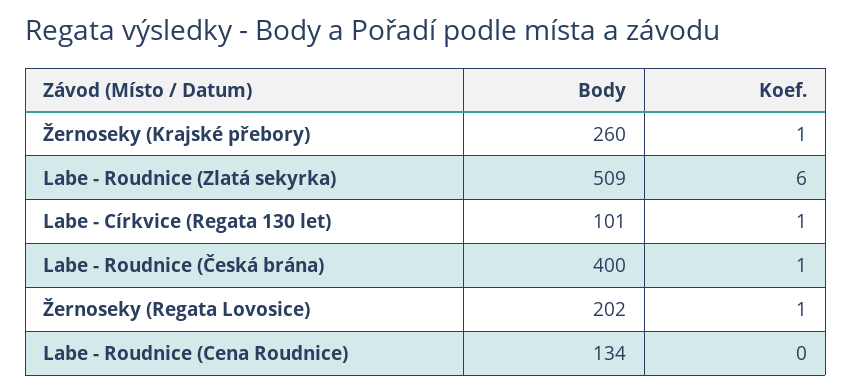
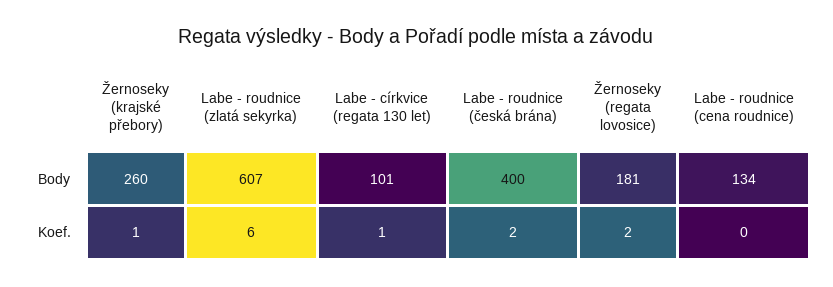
Body, Labe - Roudnice (Zlatá sekyrka): 509 -> 607
Koef., Labe - Roudnice (Česká brána): 1 -> 2
Body, Žernoseky (Regata Lovosice): 202 -> 181
Koef., Žernoseky (Regata Lovosice): 1 -> 2

